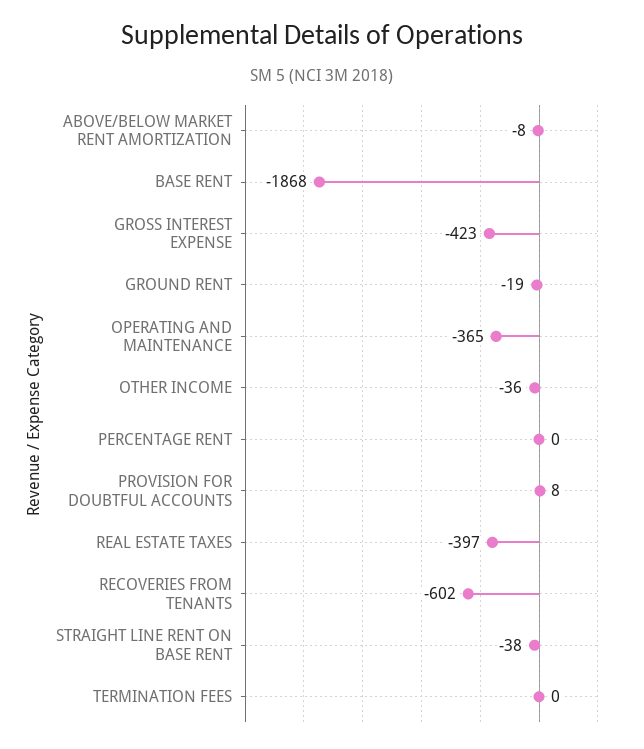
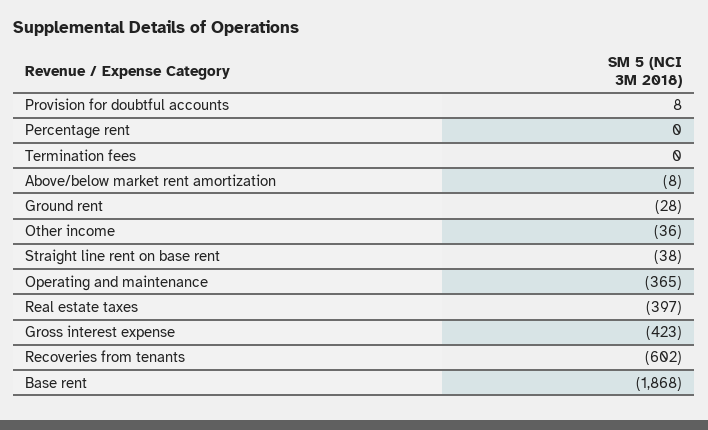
GROUND RENT: -19 -> -28

